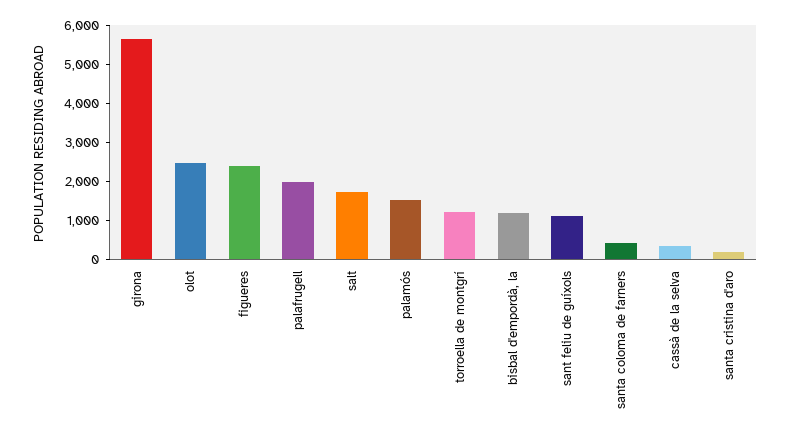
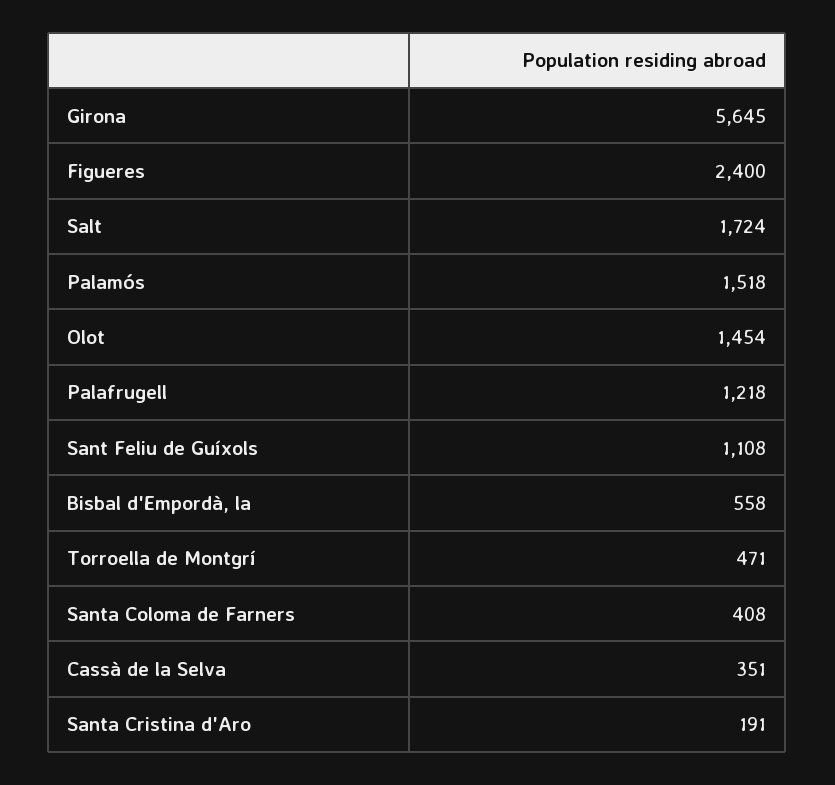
olot: 2500 -> 1454
palafrugell: 2000 -> 1218
torroella de montgrí: 1250 -> 471
bisbal d'empordà, la: 1250 -> 558

